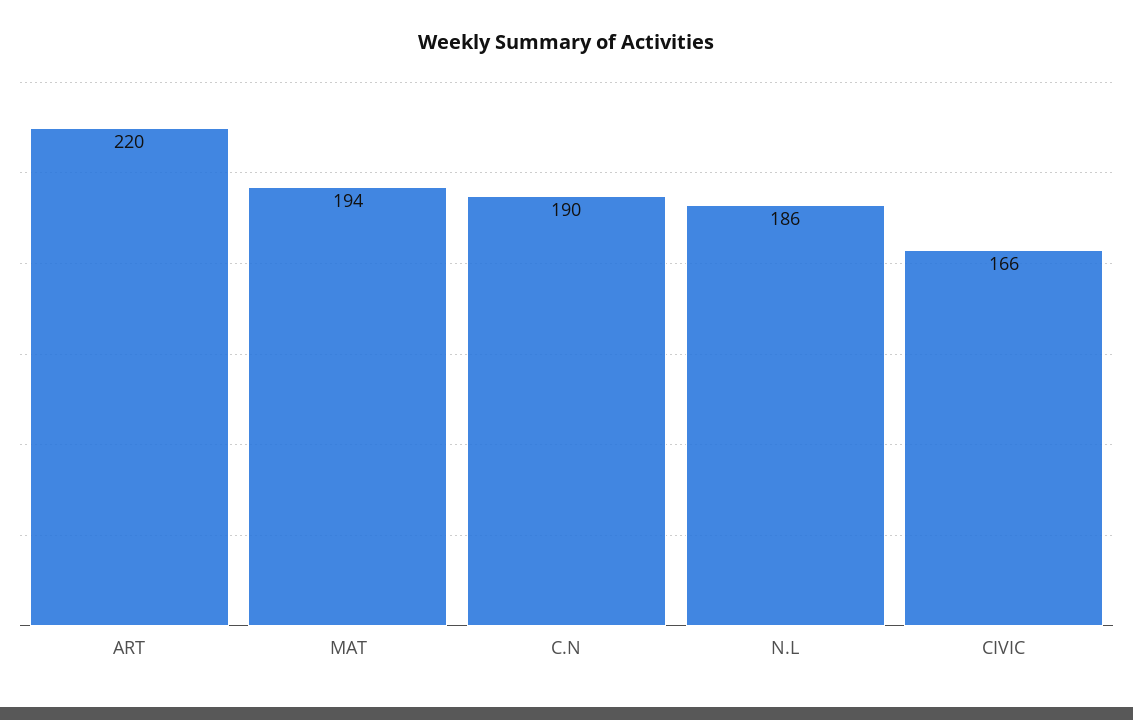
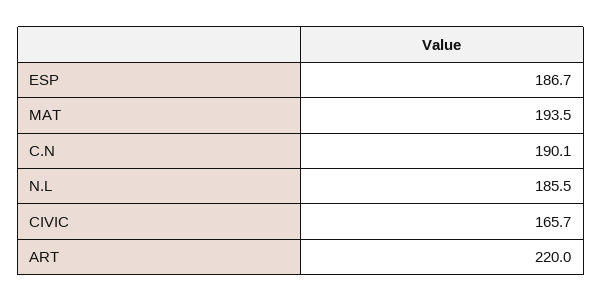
ESP: none -> 186.7

